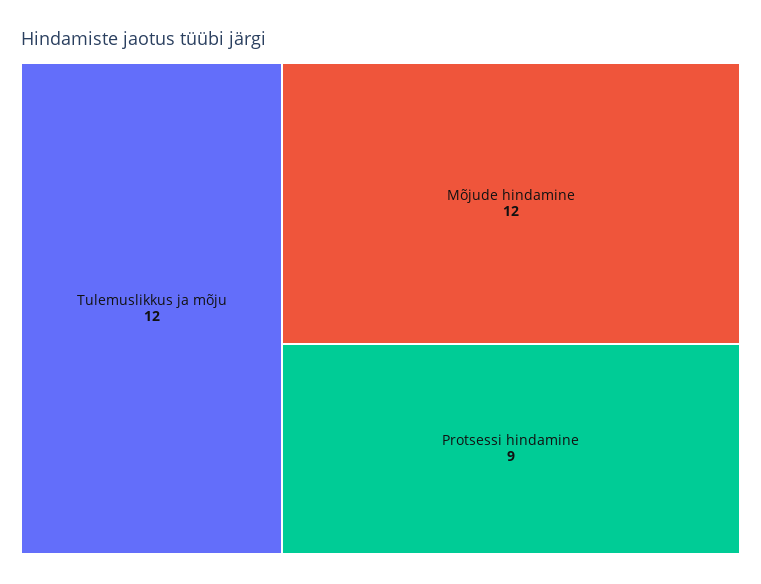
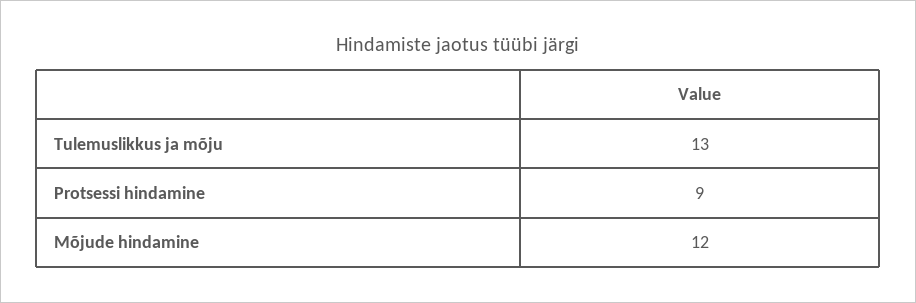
Tulemuslikkus ja mõju: 12 -> 13

